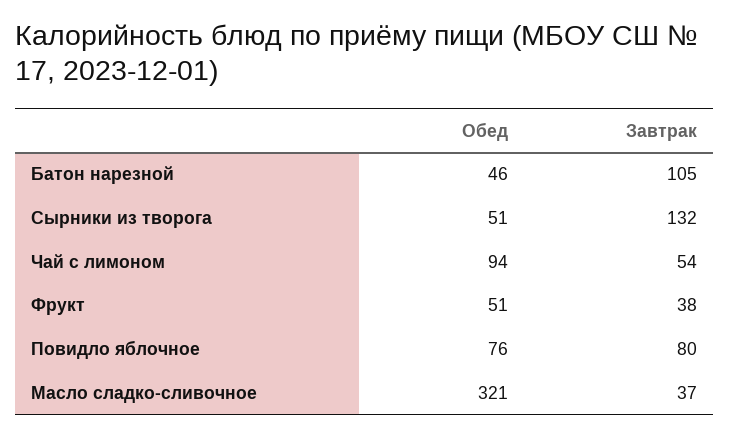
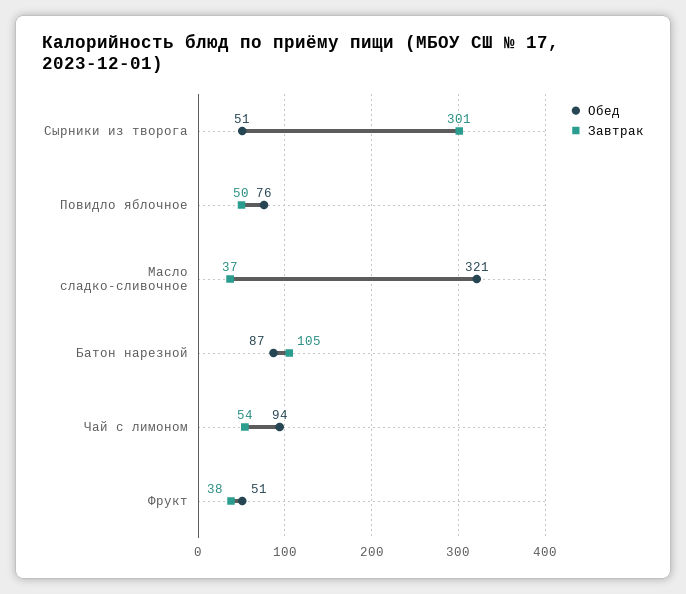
Обед, Батон нарезной: 46 -> 87
Завтрак, Сырники из творога: 132 -> 301
Завтрак, Повидло яблочное: 80 -> 50

